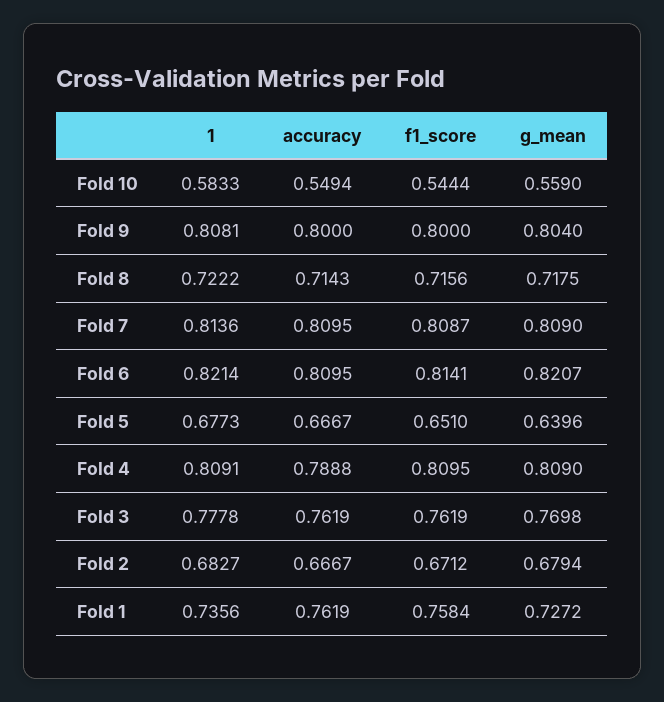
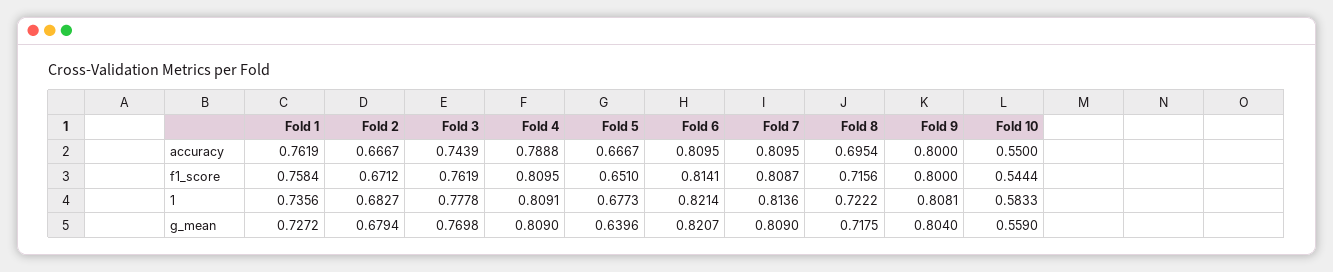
accuracy, Fold 10: 0.5494 -> 0.55
accuracy, Fold 8: 0.7143 -> 0.6954
accuracy, Fold 3: 0.7619 -> 0.7439

